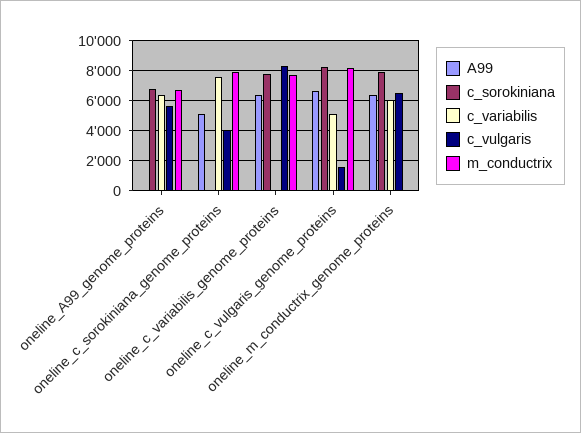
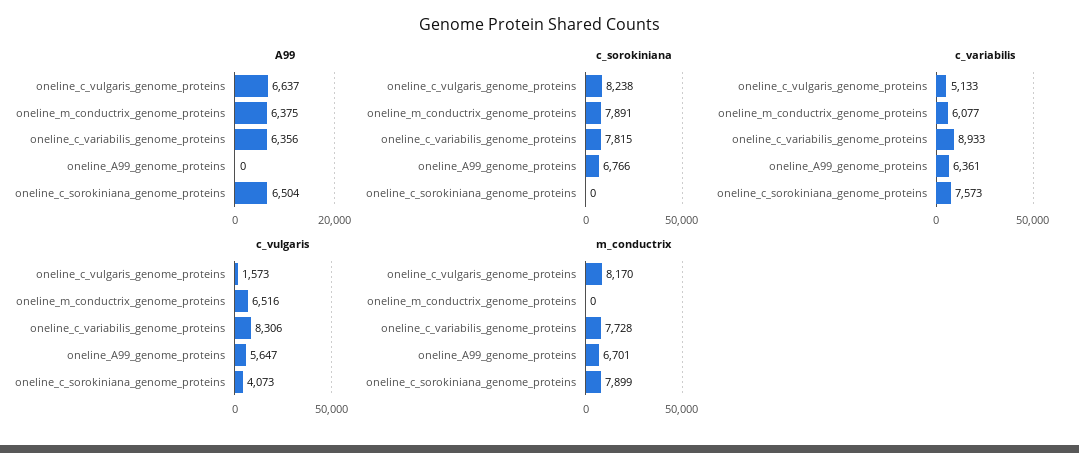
A99, oneline_c_sorokiniana_genome_proteins: 5000 -> 6504
c_variabilis, oneline_c_variabilis_genome_proteins: 0 -> 8933

